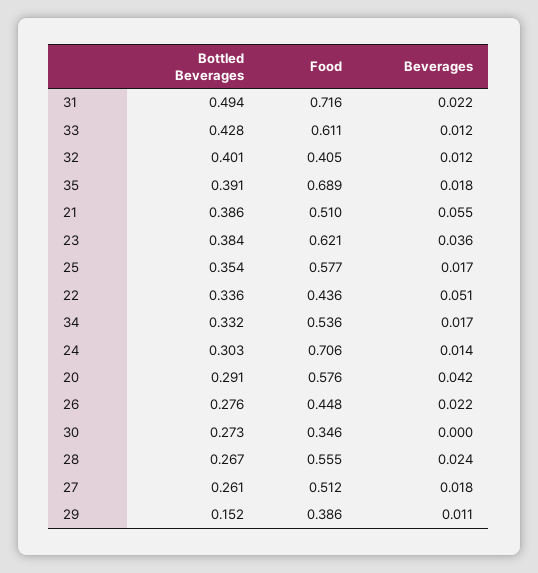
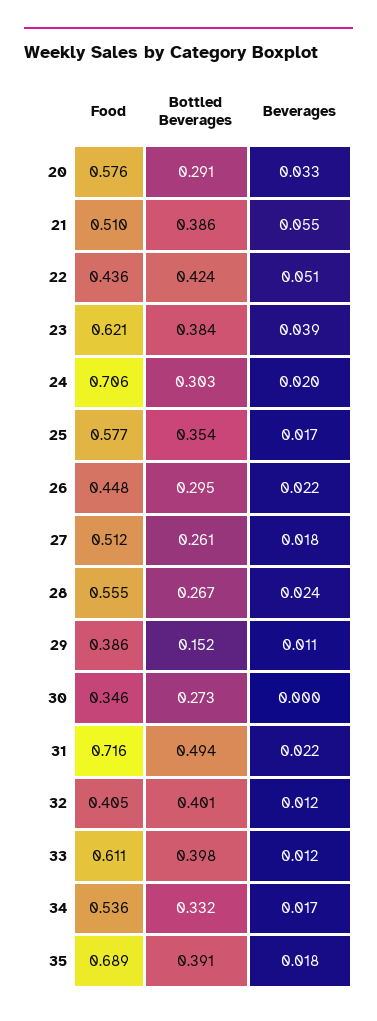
Bottled Beverages, 33: 0.428 -> 0.398
Beverages, 23: 0.036 -> 0.039
Bottled Beverages, 22: 0.336 -> 0.424
Beverages, 24: 0.014 -> 0.02
Beverages, 20: 0.042 -> 0.033
Bottled Beverages, 26: 0.276 -> 0.295

